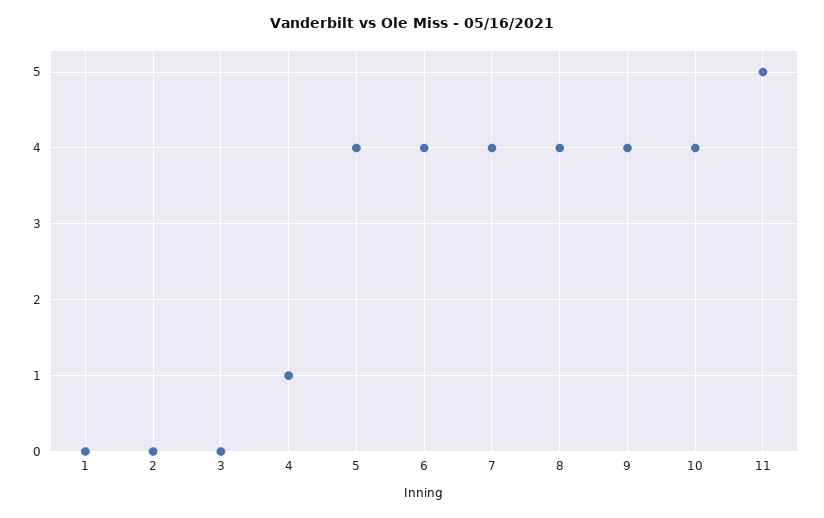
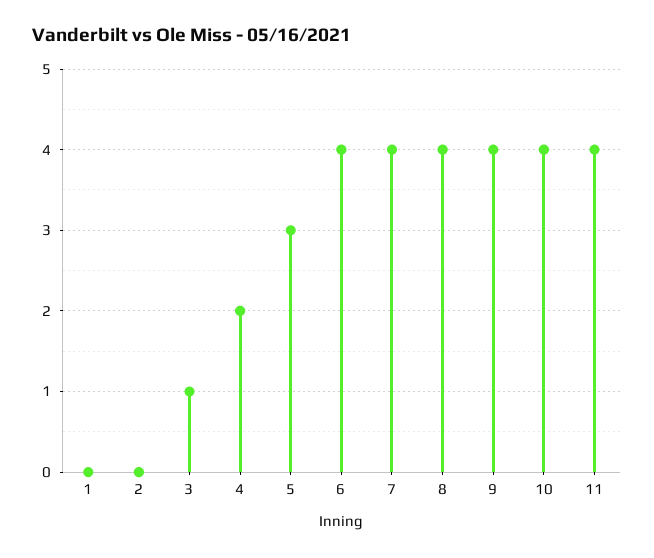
3: 0 -> 1
4: 1 -> 2
5: 4 -> 3
11: 5 -> 4

